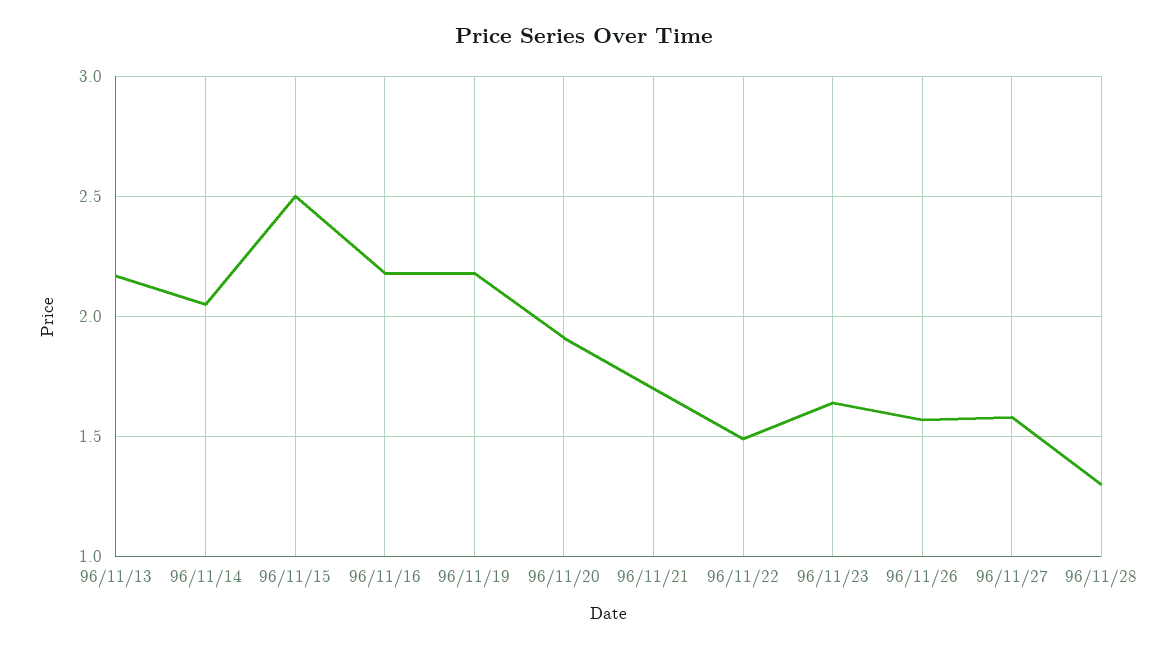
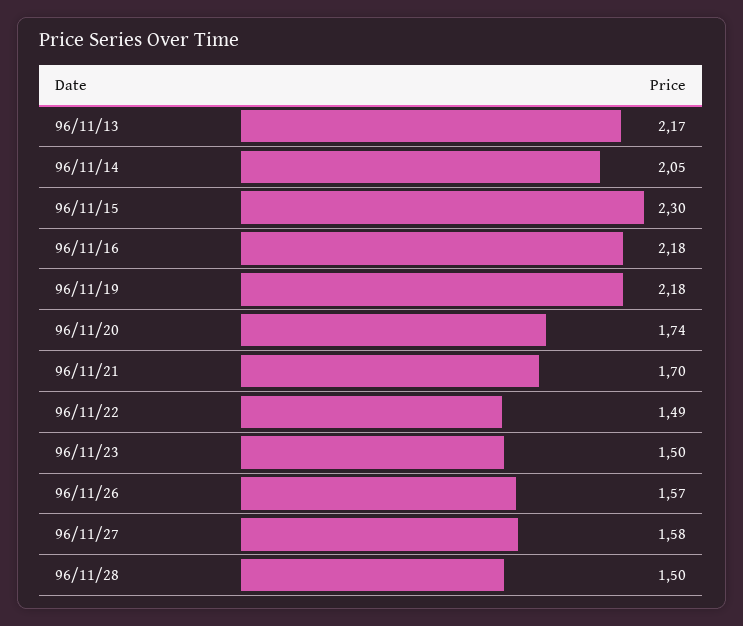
96/11/15: 2.5 -> 2.3
96/11/20: 1.9 -> 1.74
96/11/23: 1.65 -> 1.5
96/11/28: 1.3 -> 1.5

